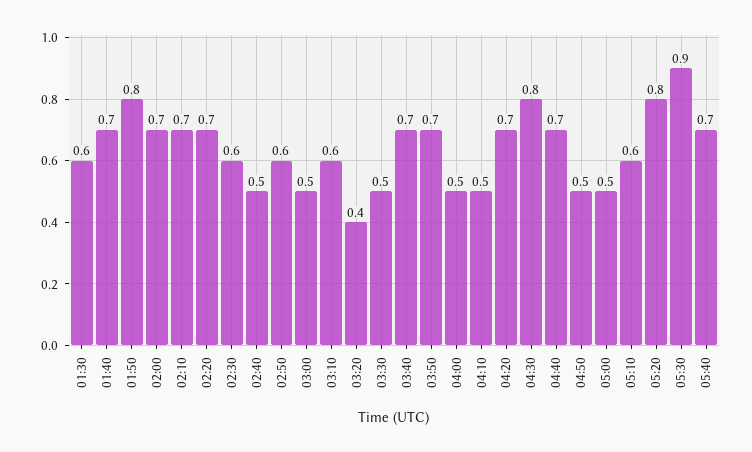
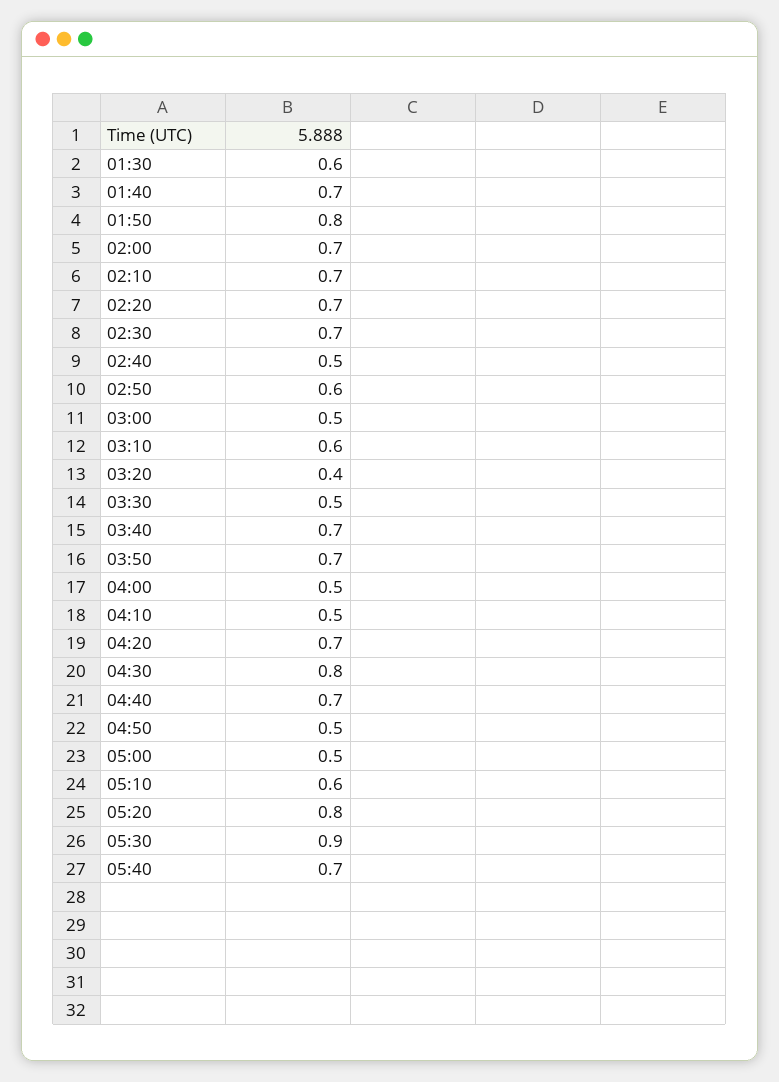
02:30: 0.6 -> 0.7

